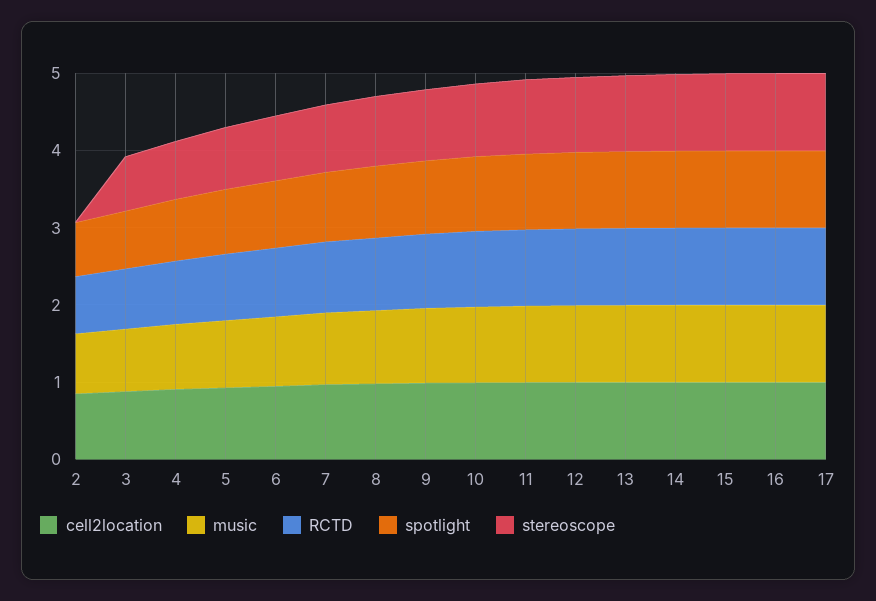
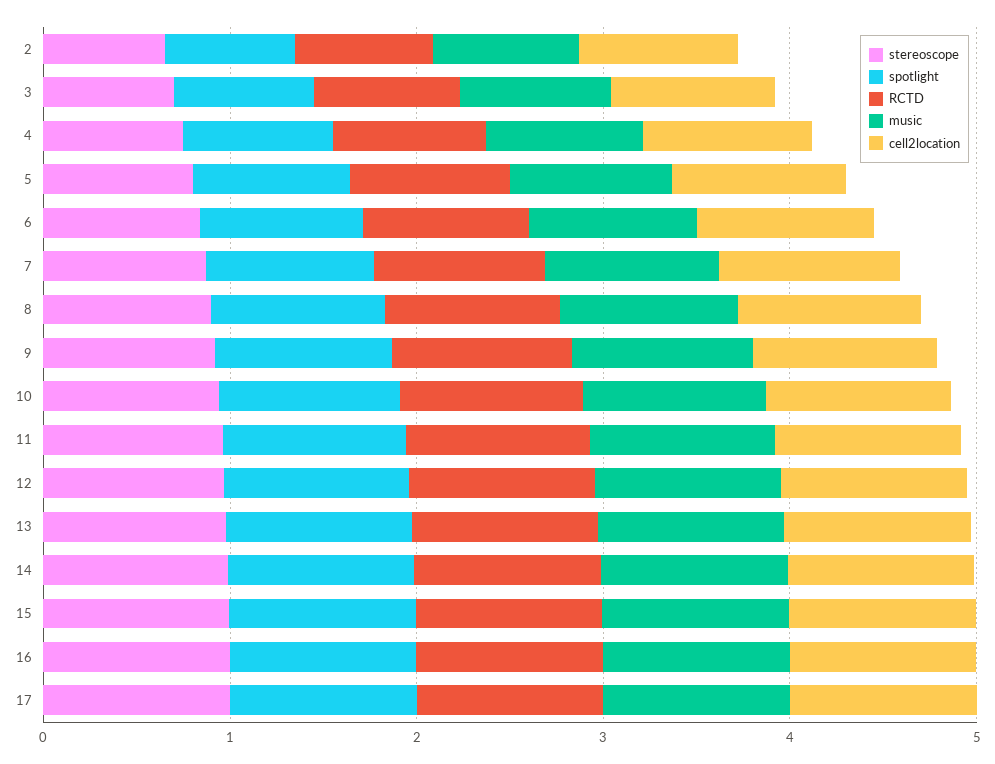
stereoscope, 2: 0 -> 0.6

